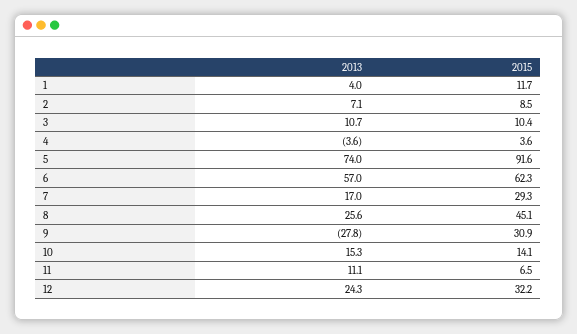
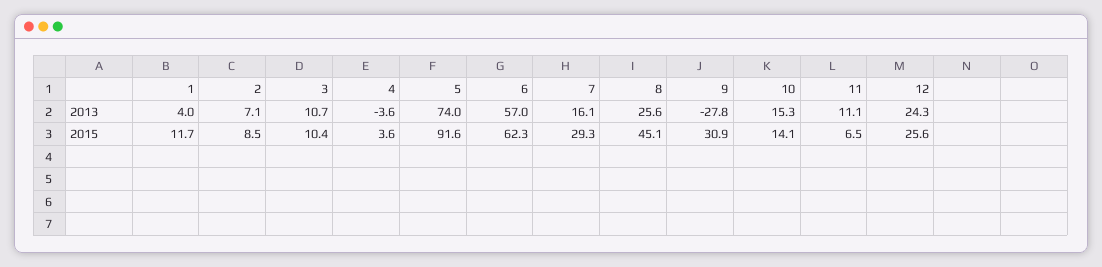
2013, 7: 17 -> 16.1
2015, 12: 32.2 -> 25.6

